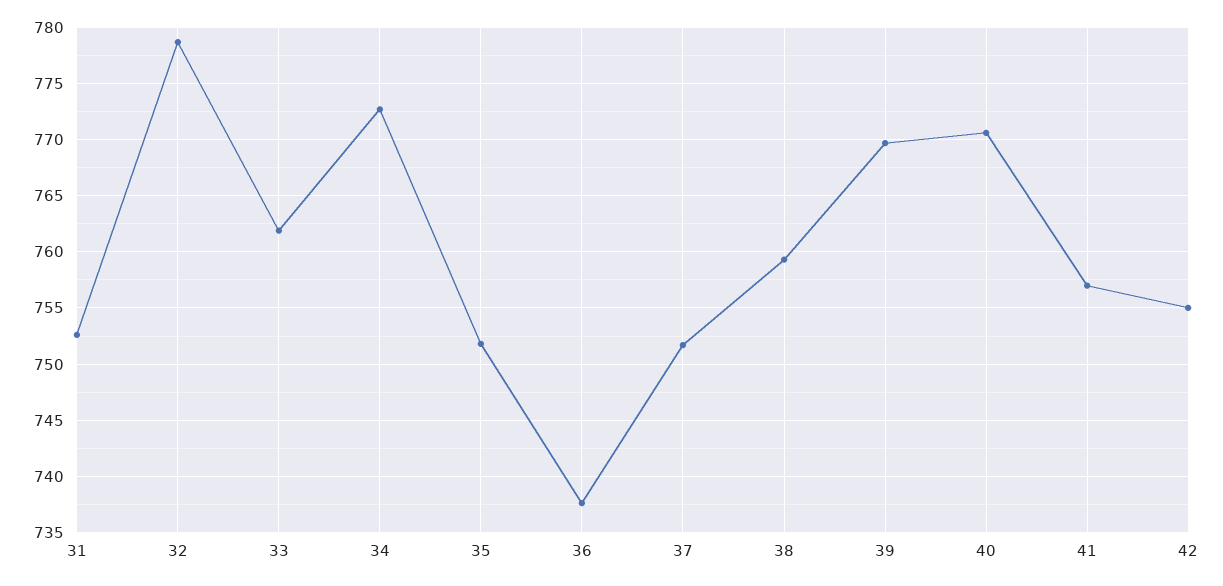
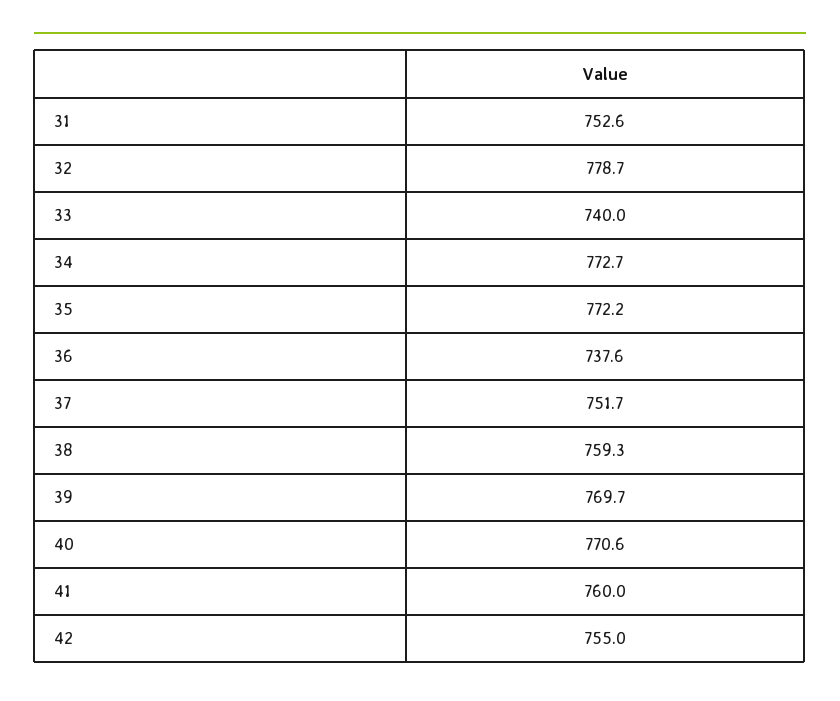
33: 762 -> 740
35: 752 -> 772.2
41: 757 -> 760

